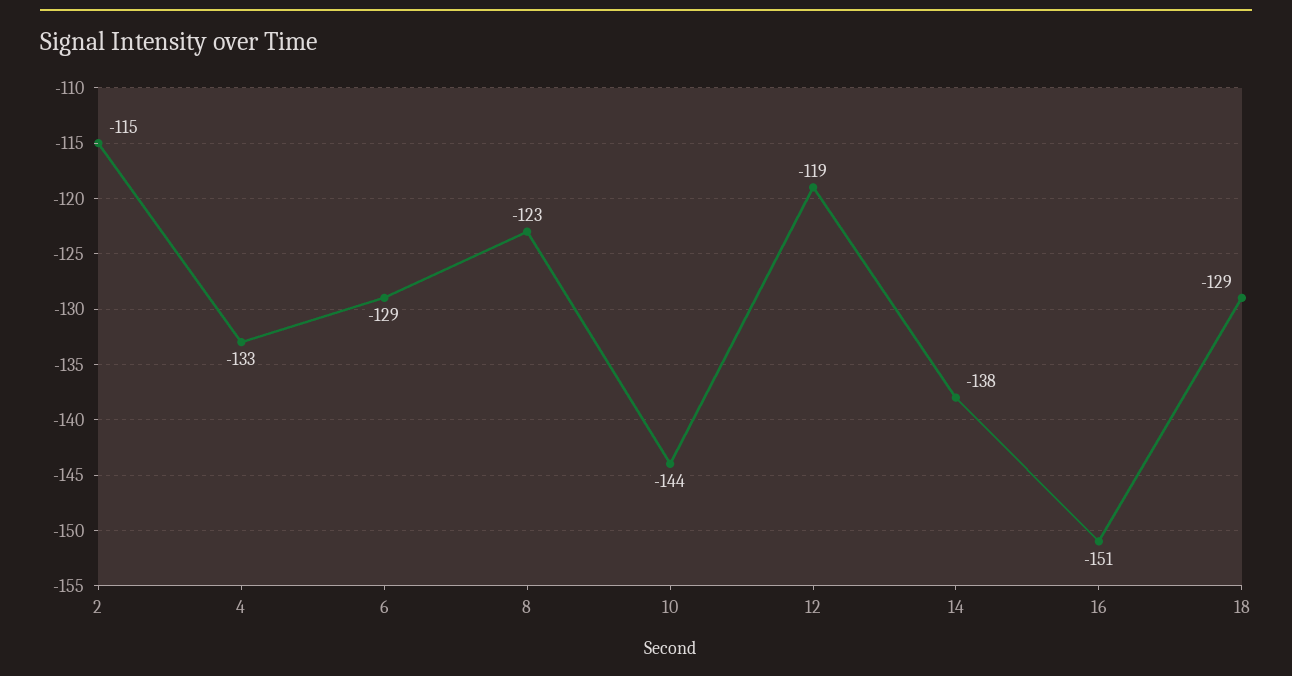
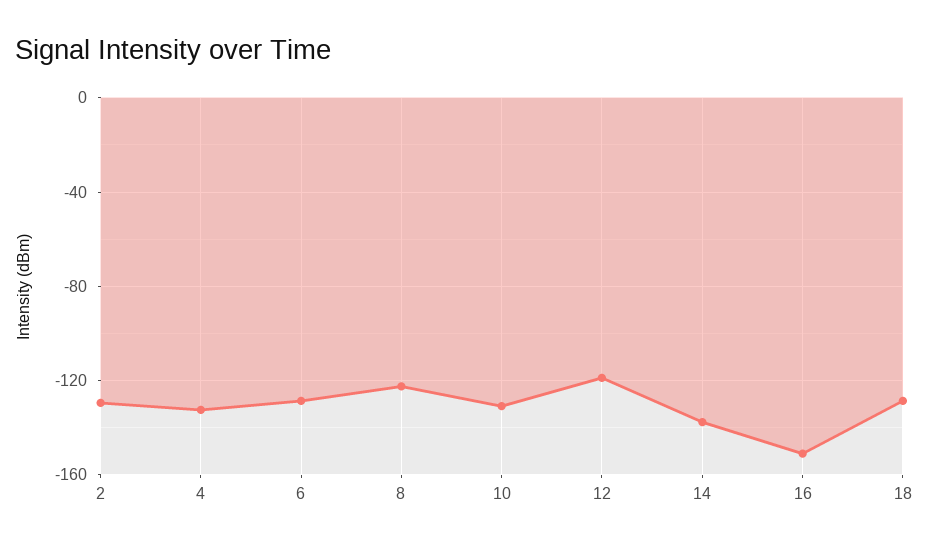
2: -115 -> -130
10: -144 -> -130

